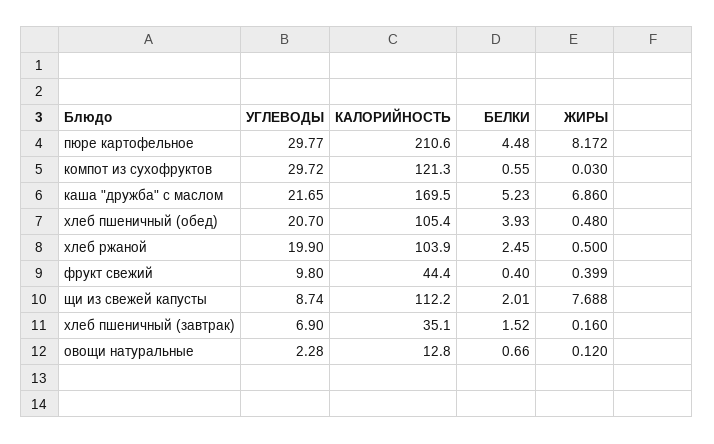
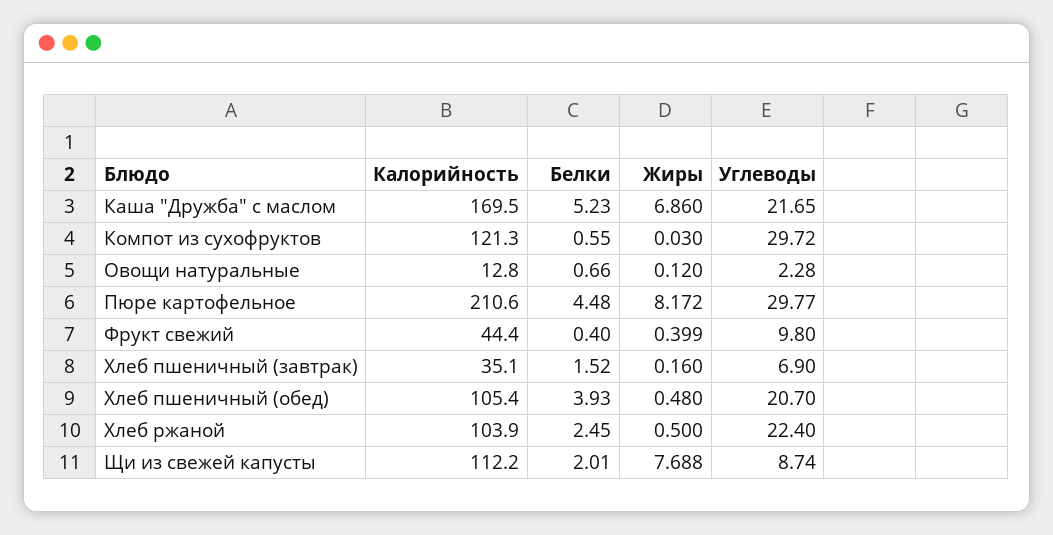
УГЛЕВОДЫ, хлеб ржаной: 19.9 -> 22.4

